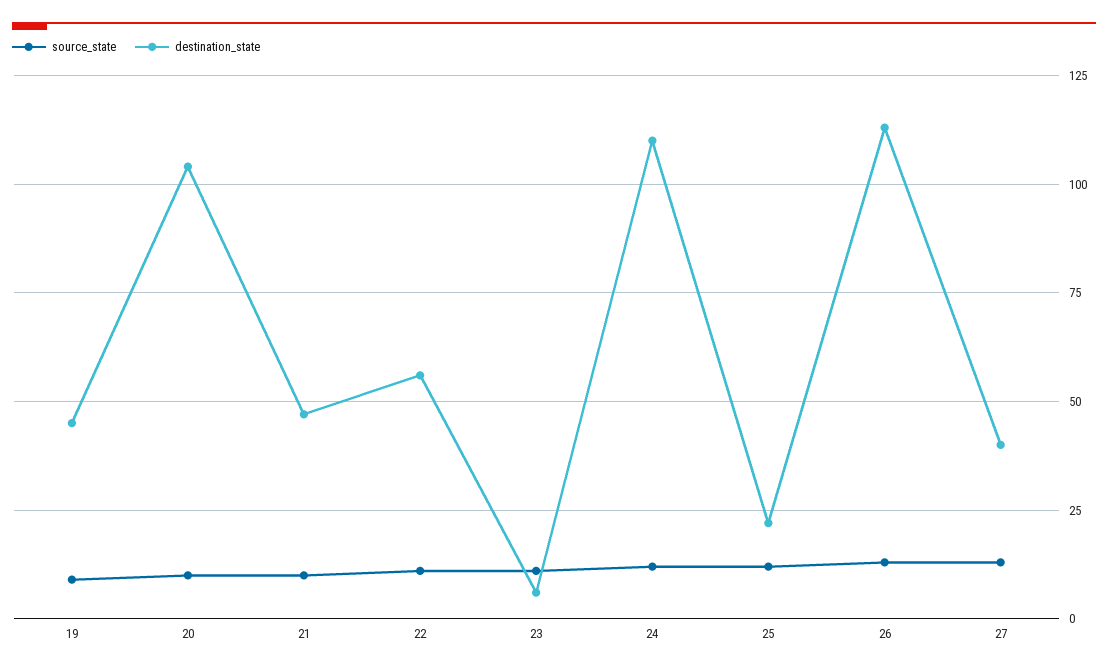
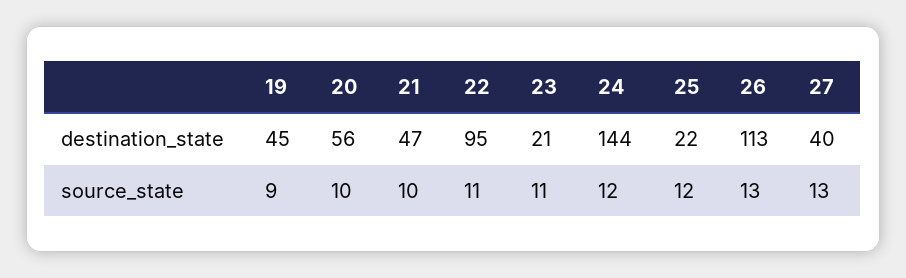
destination_state, 20: 105 -> 56
destination_state, 22: 55 -> 95
destination_state, 23: 5 -> 21
destination_state, 24: 110 -> 144

